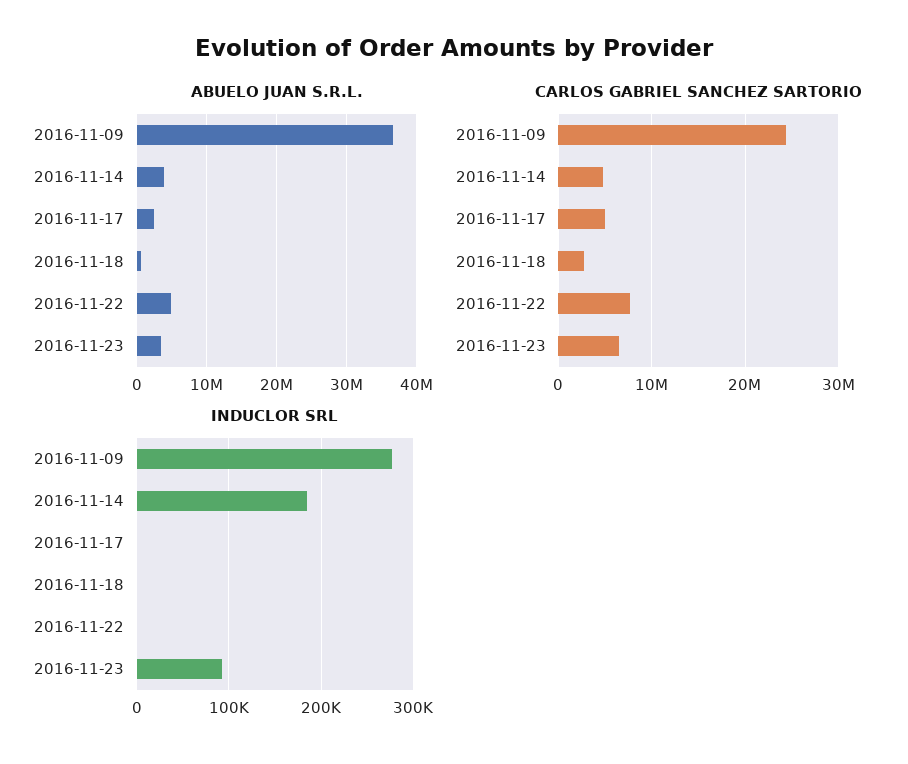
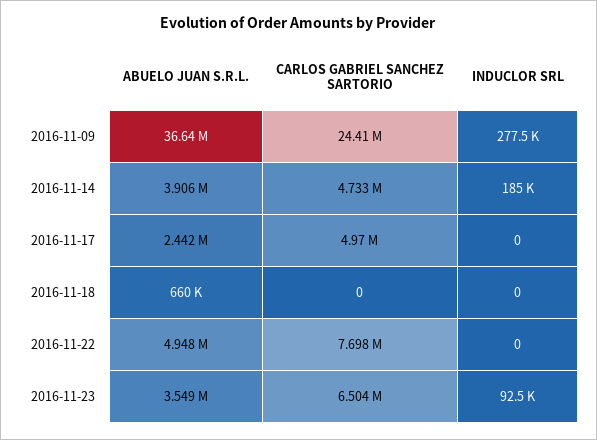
CARLOS GABRIEL SANCHEZ SARTORIO, 2016-11-18: 3000000 -> 0

